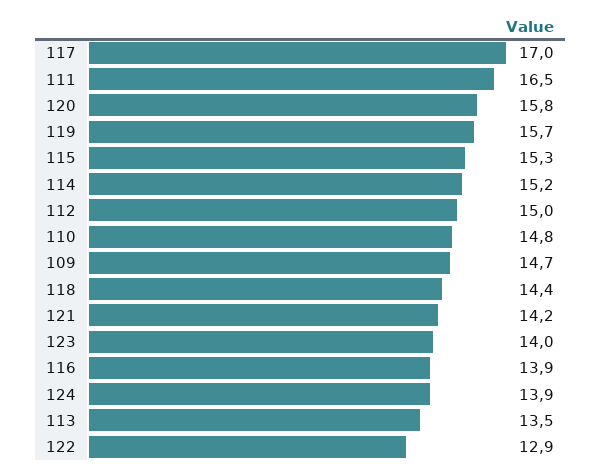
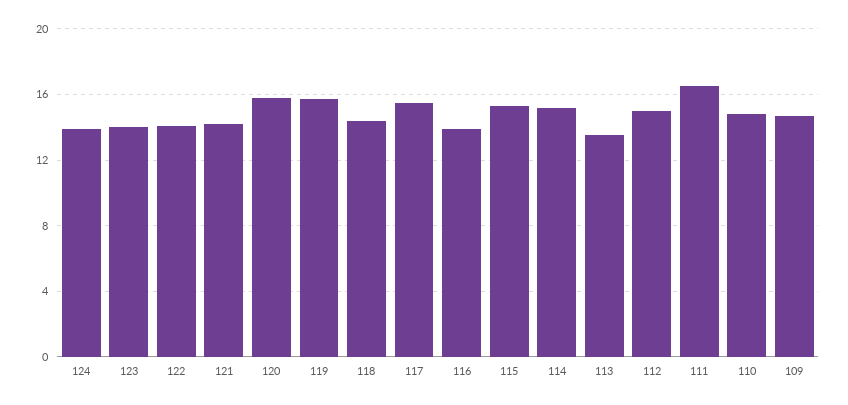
117: 17 -> 15.5
122: 12.9 -> 14

